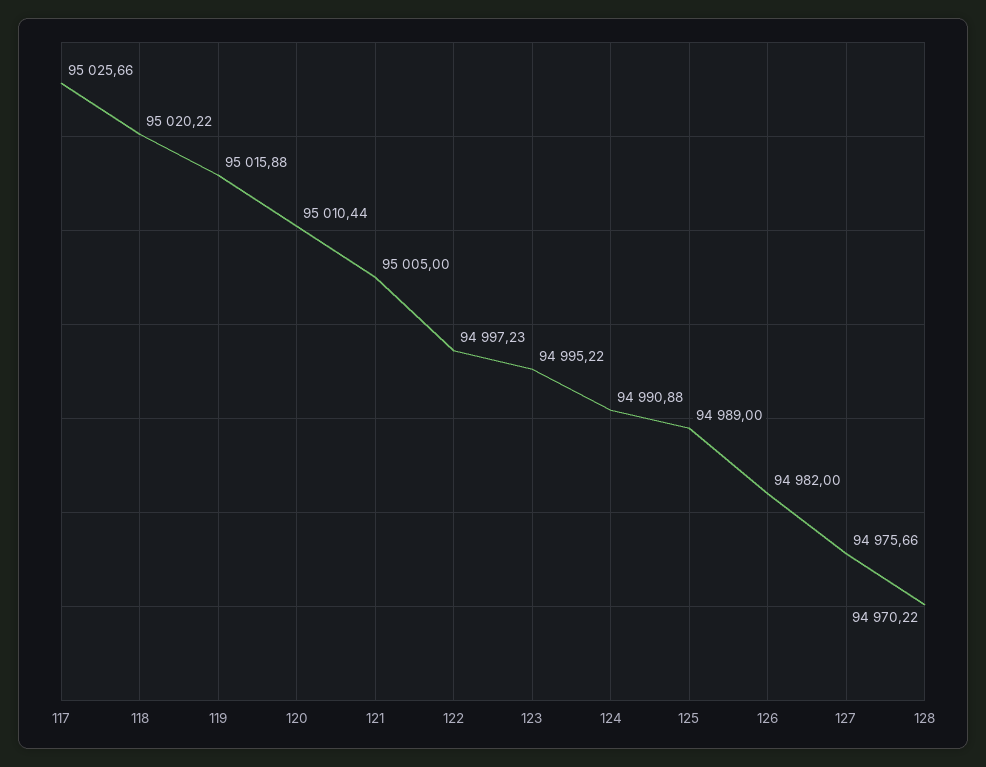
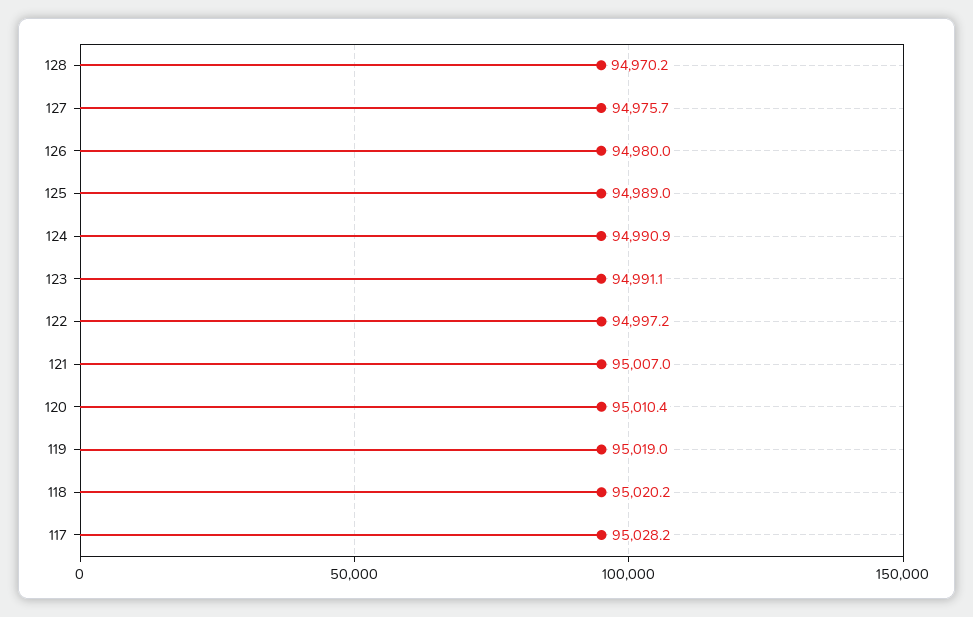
117: 95025.66 -> 95028.2
119: 95015.88 -> 95019
121: 95005 -> 95007
123: 94995.22 -> 94991.1
126: 94982 -> 94980

